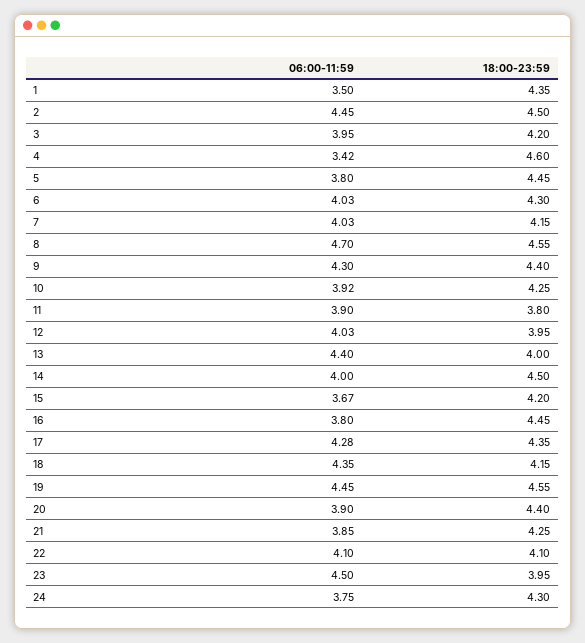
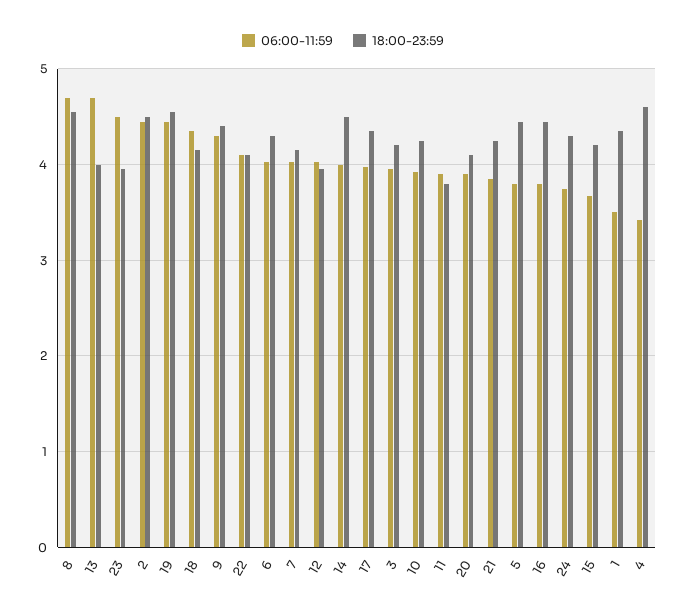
06:00-11:59, 13: 4.4 -> 4.7
06:00-11:59, 17: 4.28 -> 4
18:00-23:59, 20: 4.4 -> 4.1

